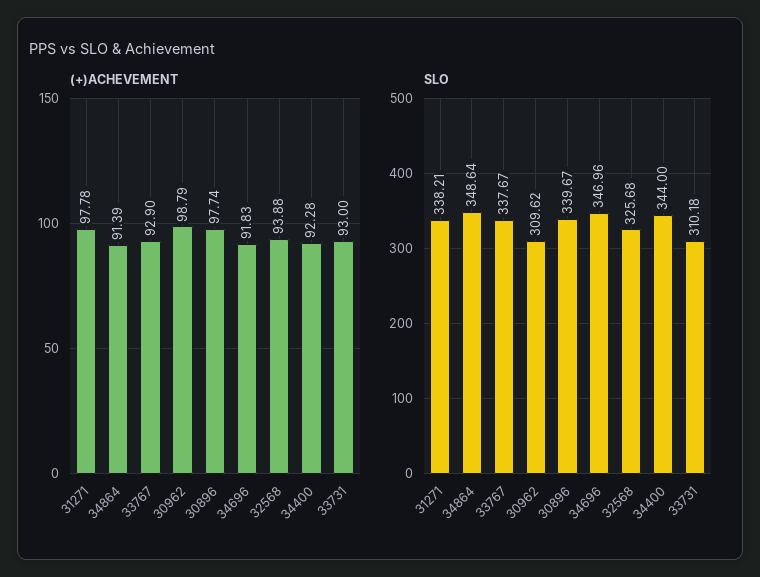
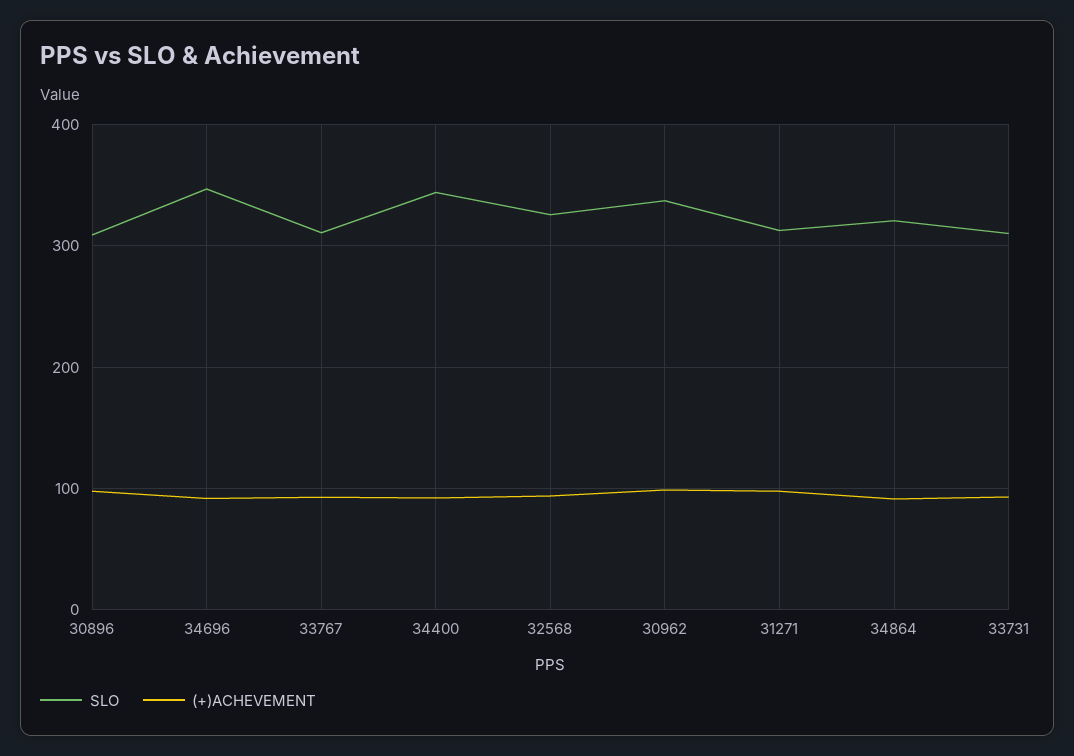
SLO, 31271: 338.21 -> 310
SLO, 34864: 348.64 -> 320
SLO, 33767: 337.67 -> 310
SLO, 30962: 309.62 -> 340
SLO, 30896: 339.67 -> 310

